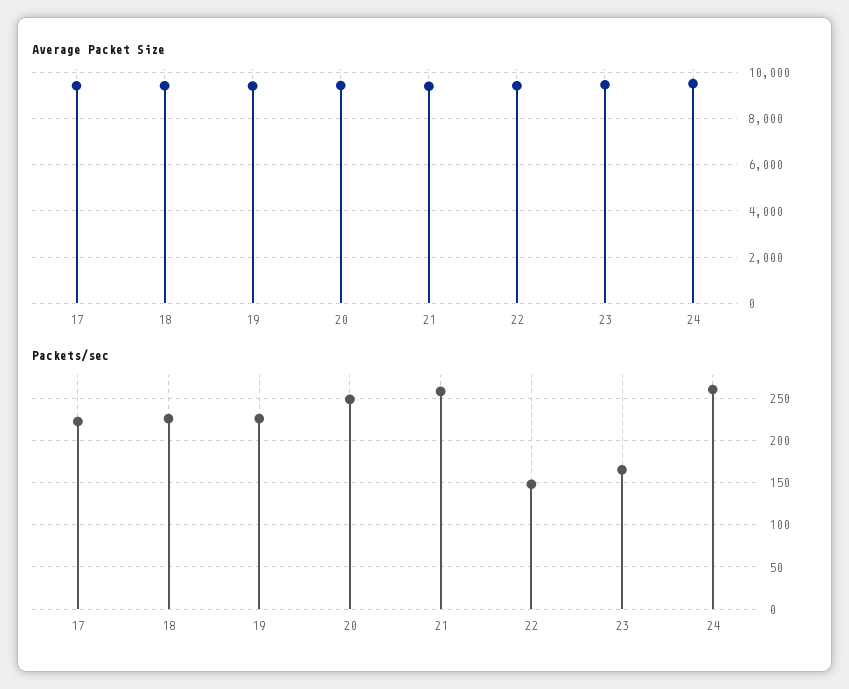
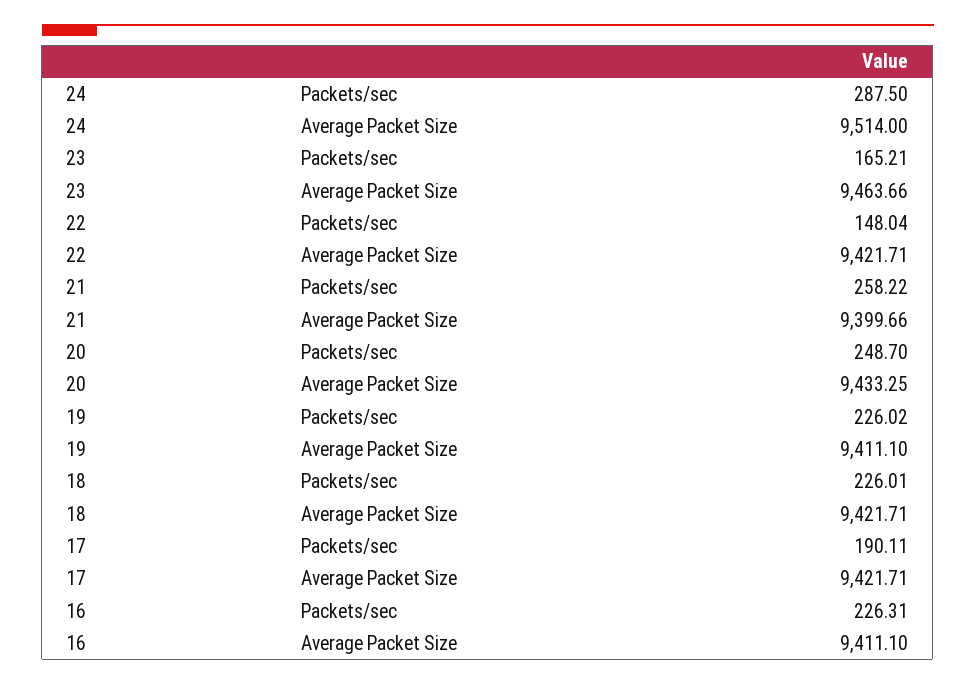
Packets/sec, 17: 220 -> 190.11
Packets/sec, 24: 260 -> 287.5
Packets/sec, 16: none -> 226.31
Average Packet Size, 16: none -> 9411.1

